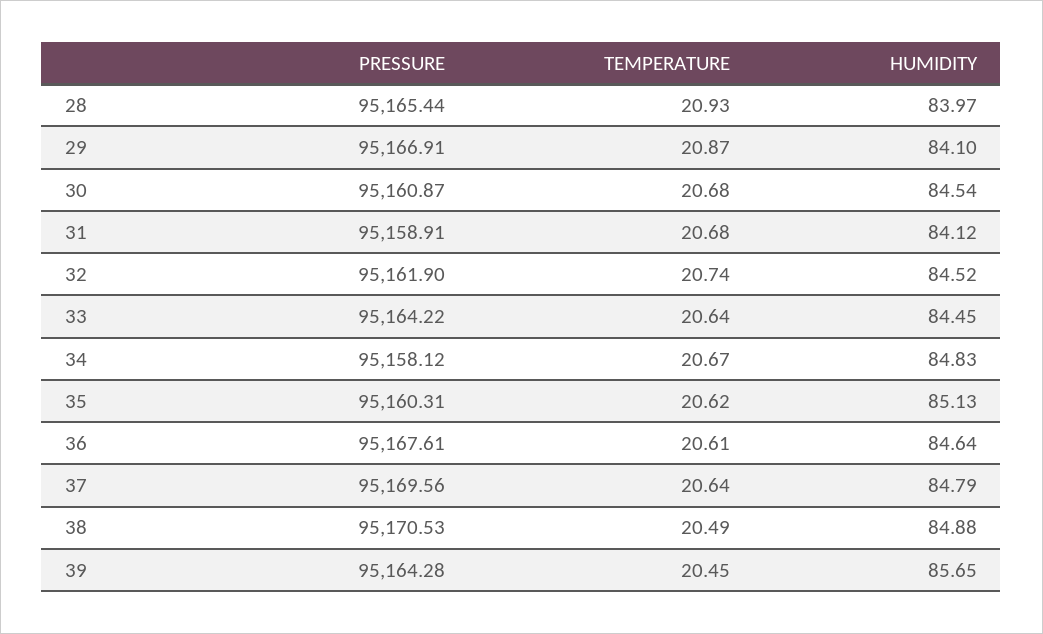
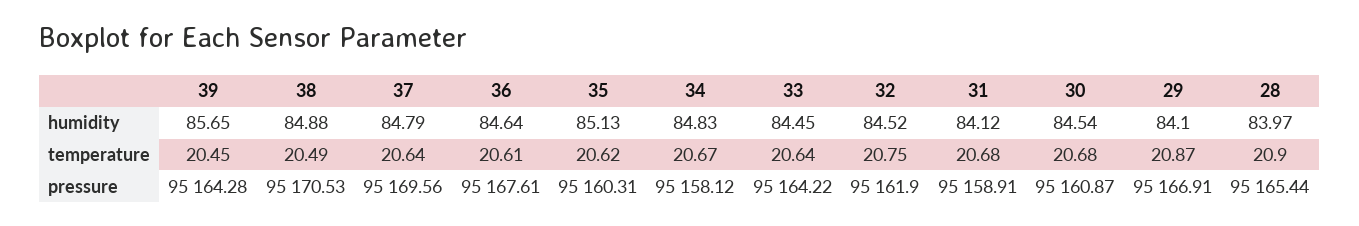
TEMPERATURE, 28: 20.93 -> 20.9
TEMPERATURE, 32: 20.74 -> 20.75

